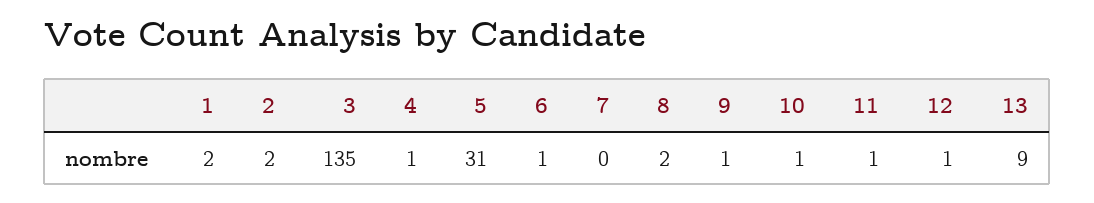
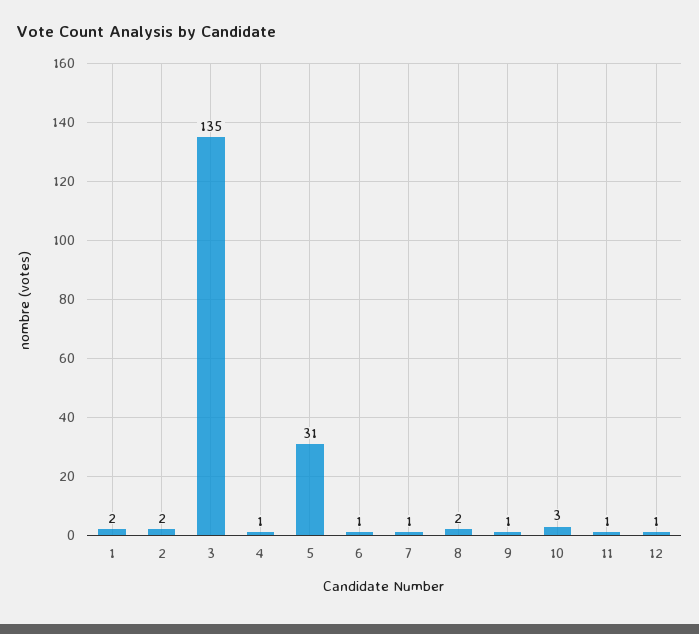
7: 0 -> 1
10: 1 -> 3
13: 9 -> none

